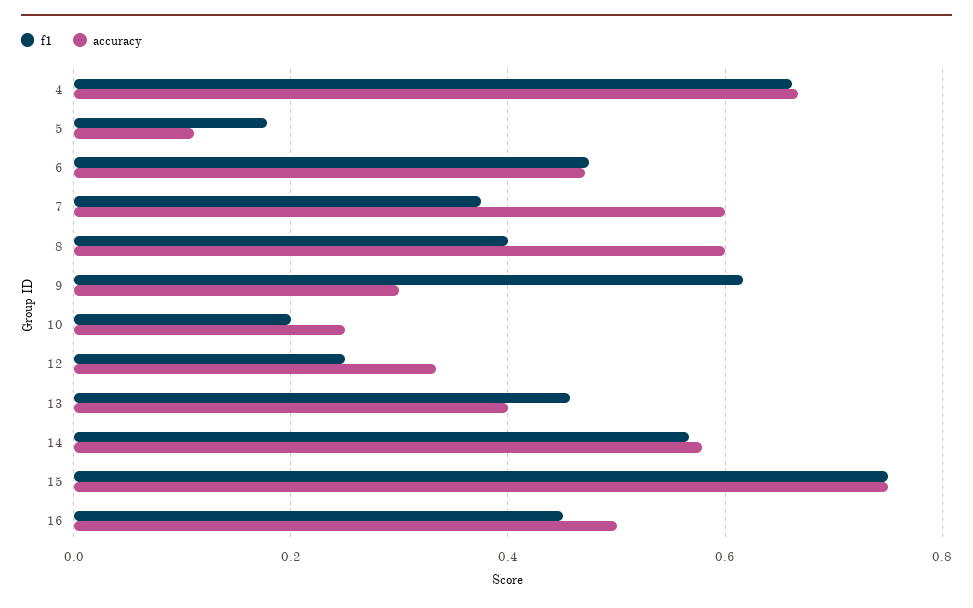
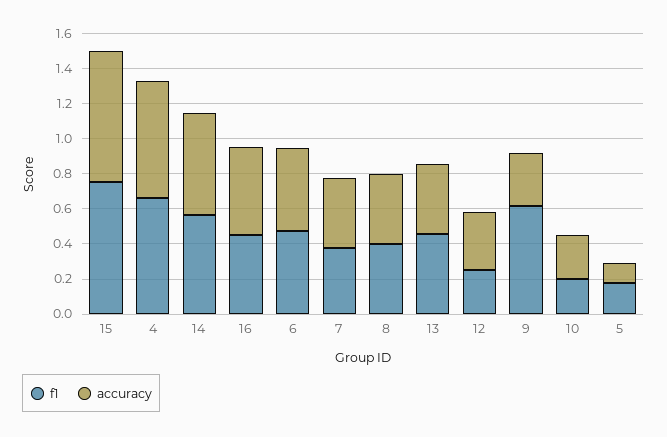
accuracy, 7: 0.6 -> 0.4
accuracy, 8: 0.6 -> 0.4

